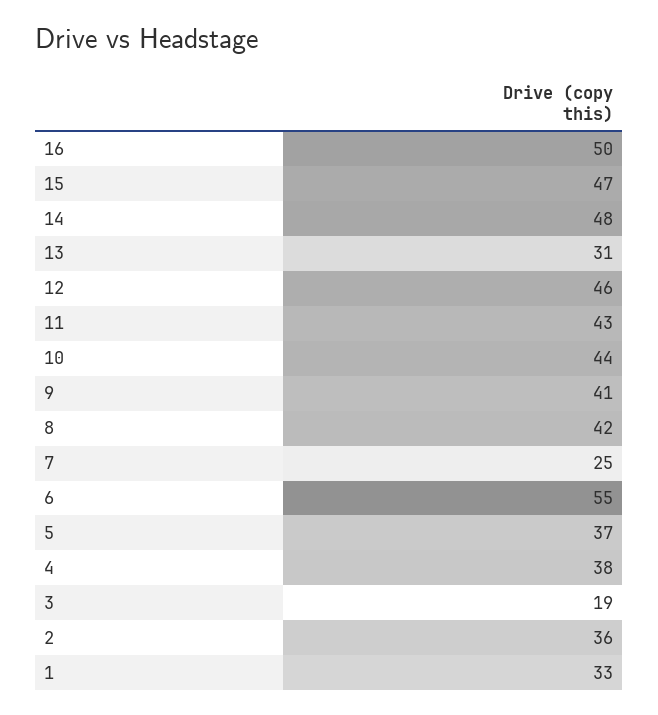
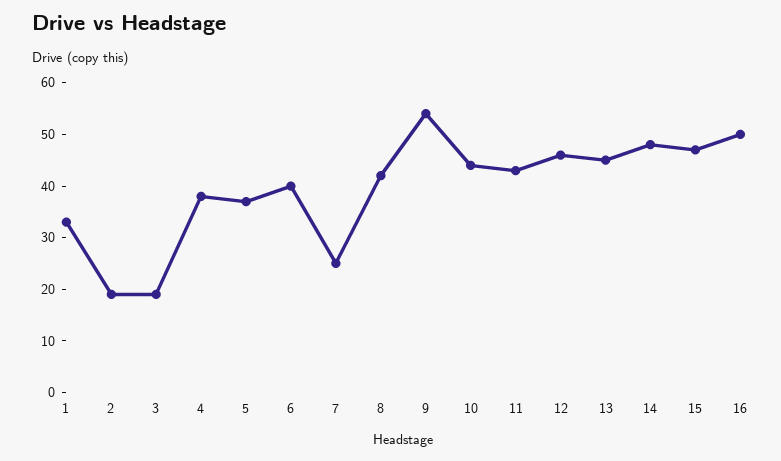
13: 31 -> 45
9: 41 -> 55
6: 55 -> 40
2: 36 -> 20

